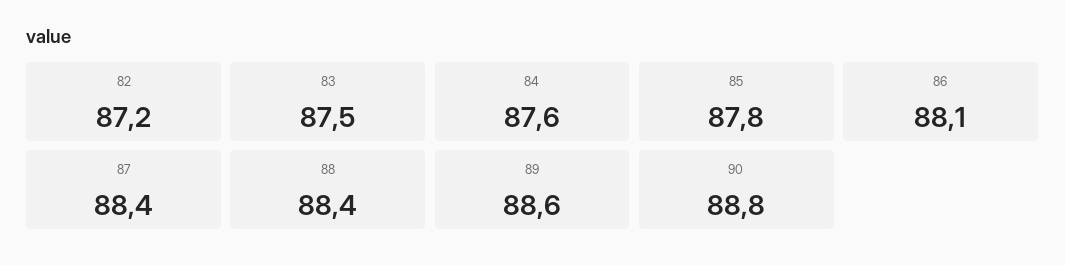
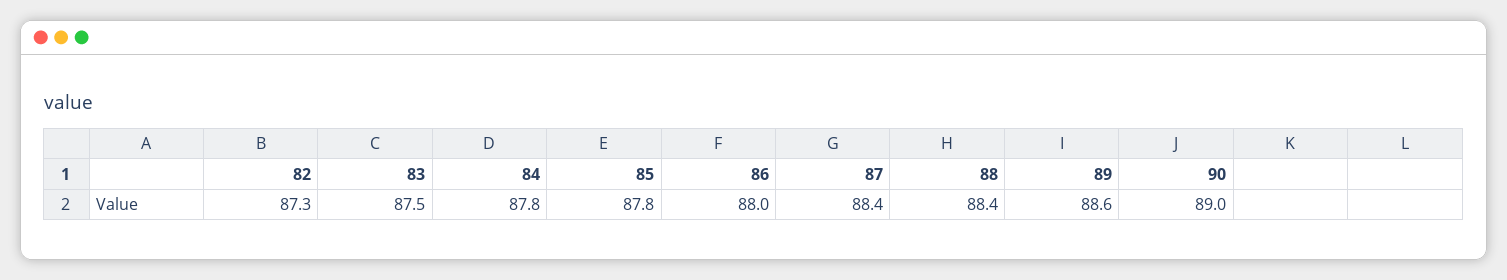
82: 87.2 -> 87.3
84: 87.6 -> 87.8
86: 88.1 -> 88
90: 88.8 -> 89

